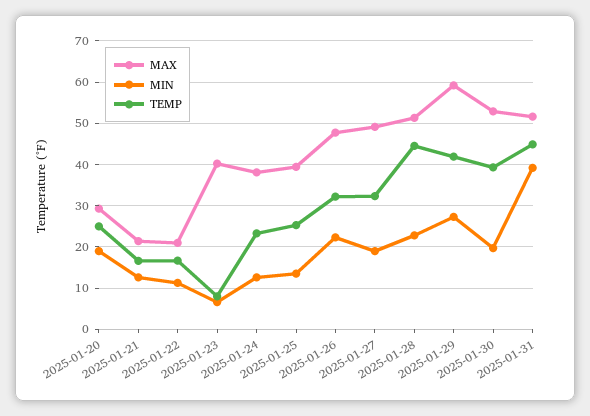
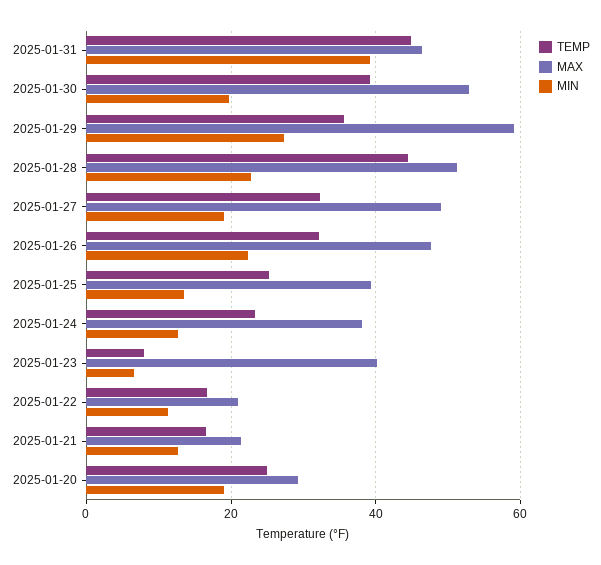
TEMP, 2025-01-29: 42 -> 36
MAX, 2025-01-31: 52 -> 46

